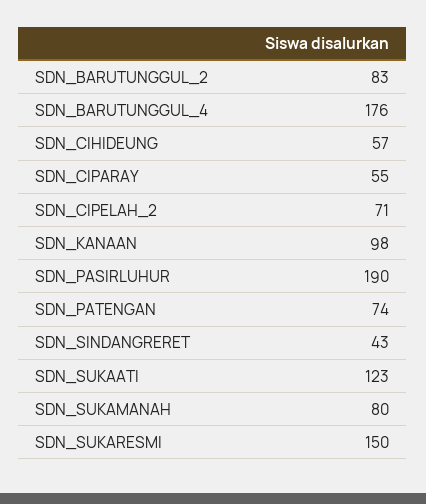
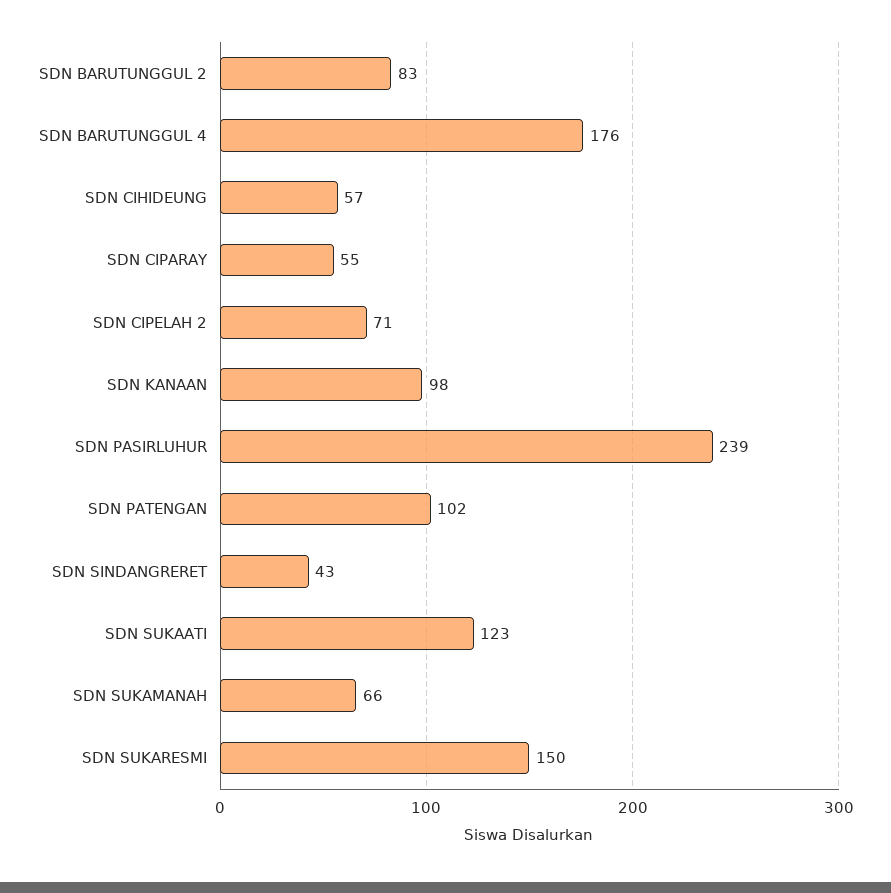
SDN_PASIRLUHUR: 190 -> 239
SDN_PATENGAN: 74 -> 102
SDN_SUKAMANAH: 80 -> 66

